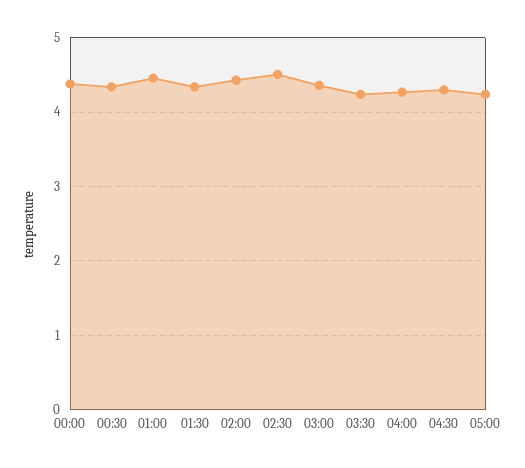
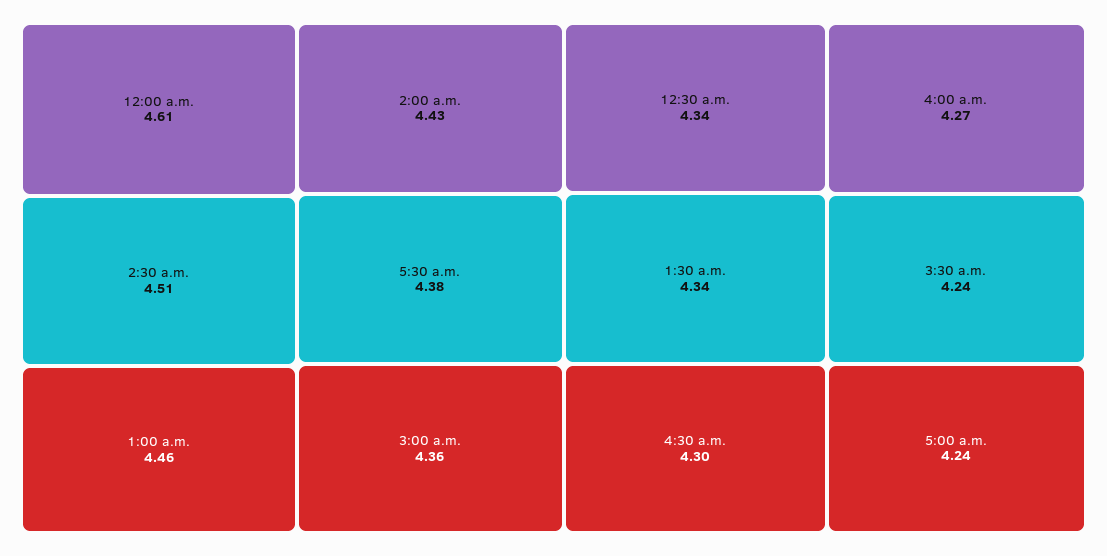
00:00: 4.4 -> 4.61
5:30 a.m.: none -> 4.38

